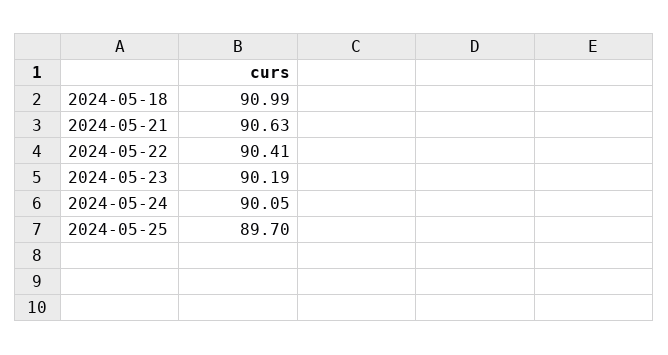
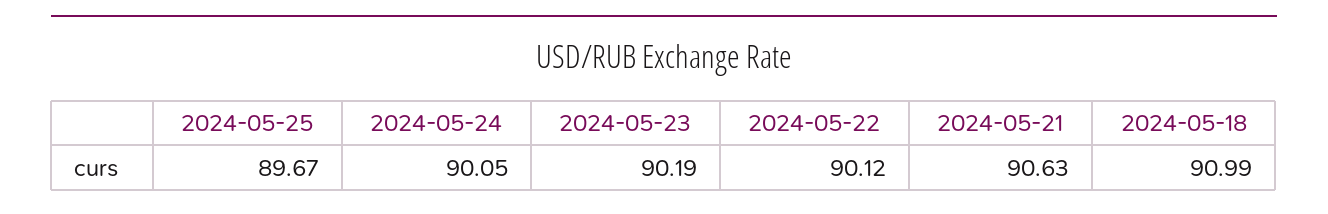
2024-05-22: 90.41 -> 90.12
2024-05-25: 89.7 -> 89.67

